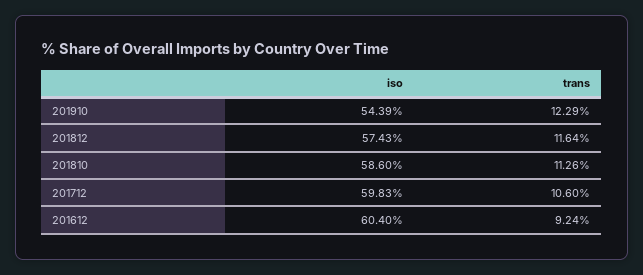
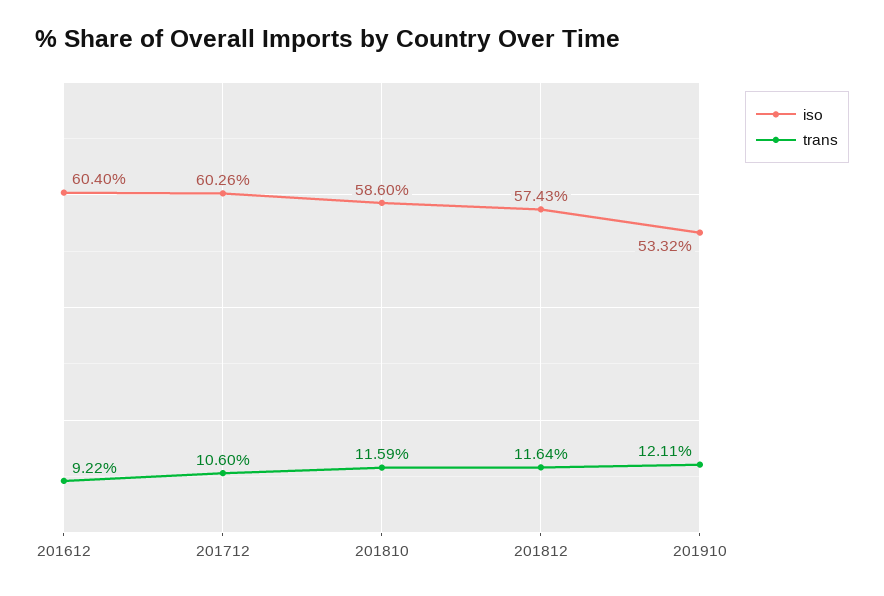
iso, 201910: 54.39 -> 53.32
trans, 201910: 12.29 -> 12.11
trans, 201810: 11.26 -> 11.59
iso, 201712: 59.83 -> 60.26
trans, 201612: 9.24 -> 9.22

